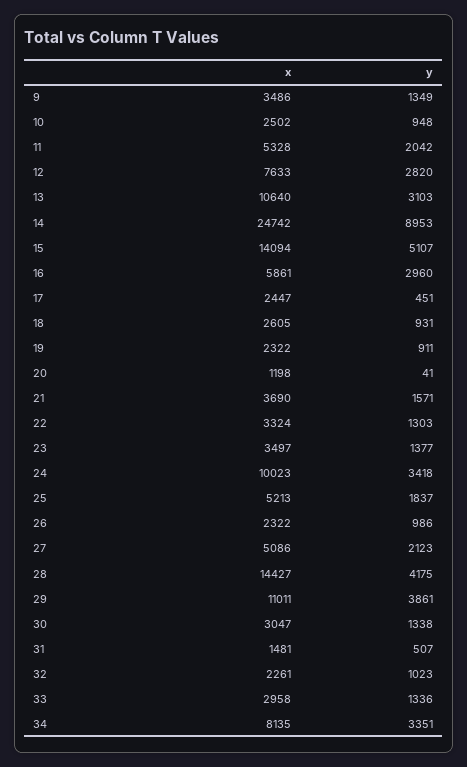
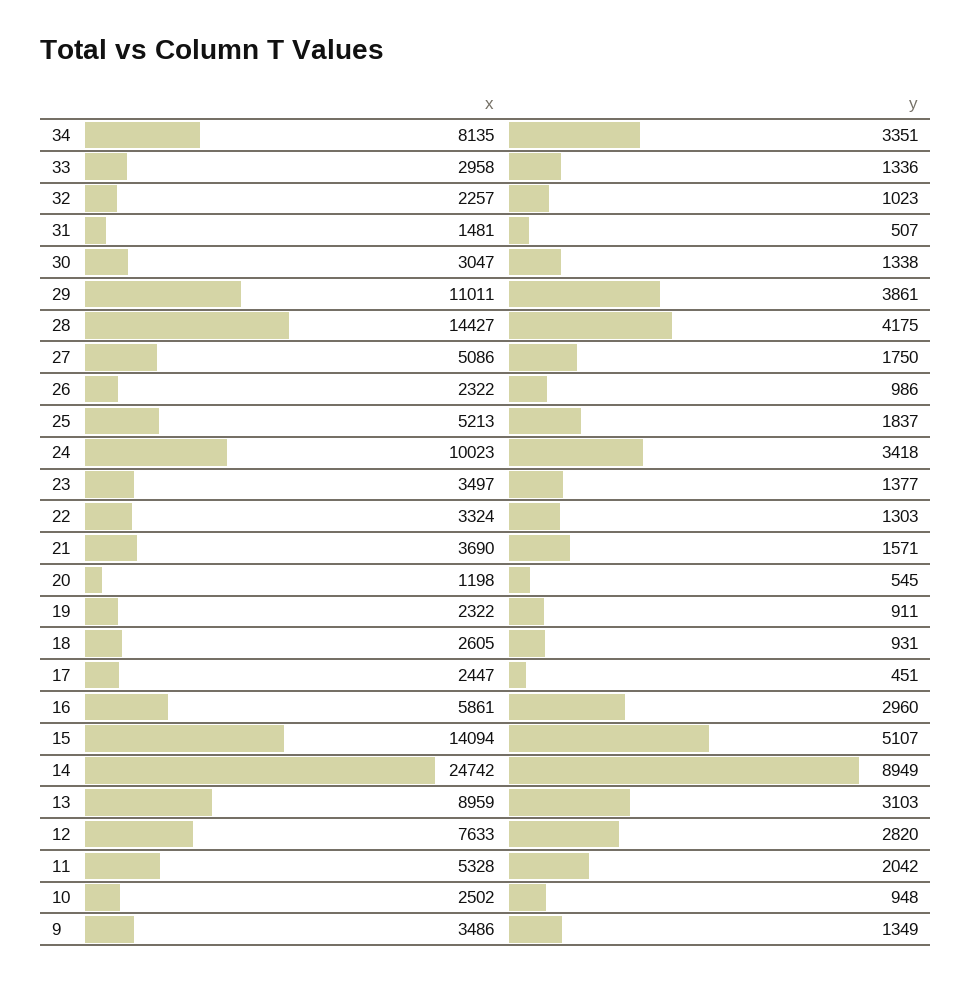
x, 13: 10640 -> 8959
y, 14: 8953 -> 8949
y, 20: 41 -> 545
y, 27: 2123 -> 1750
x, 32: 2261 -> 2257

